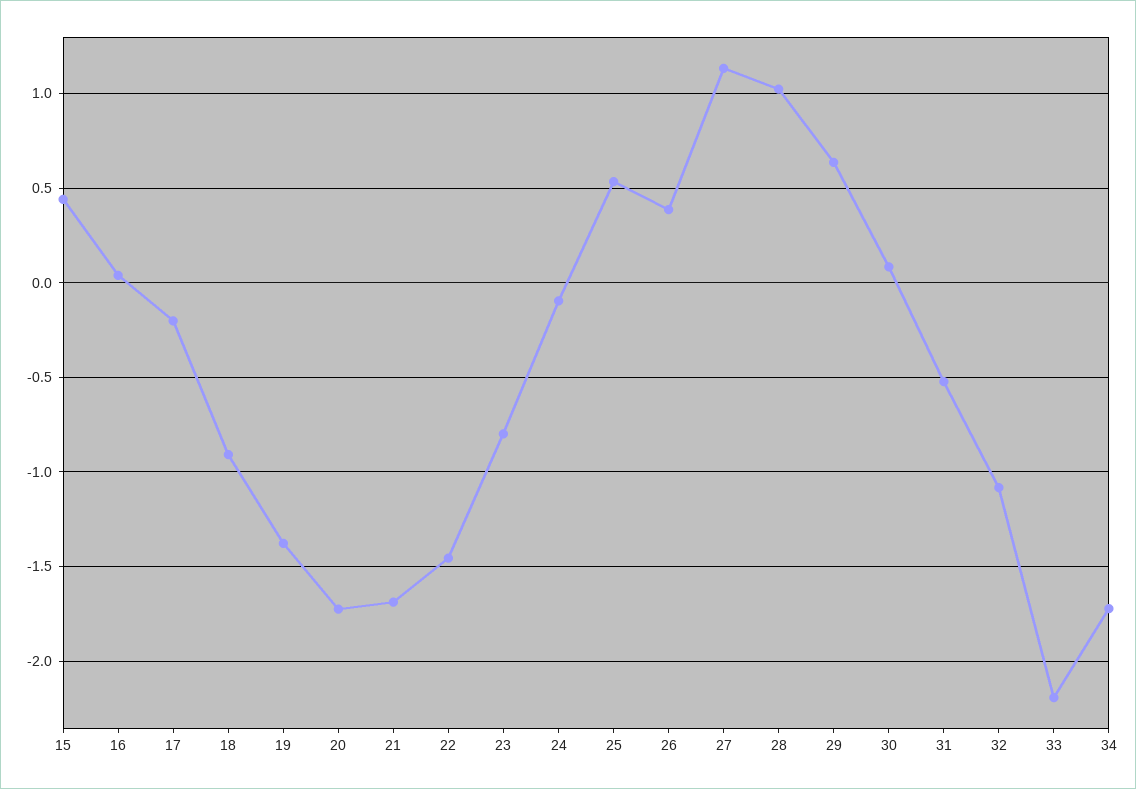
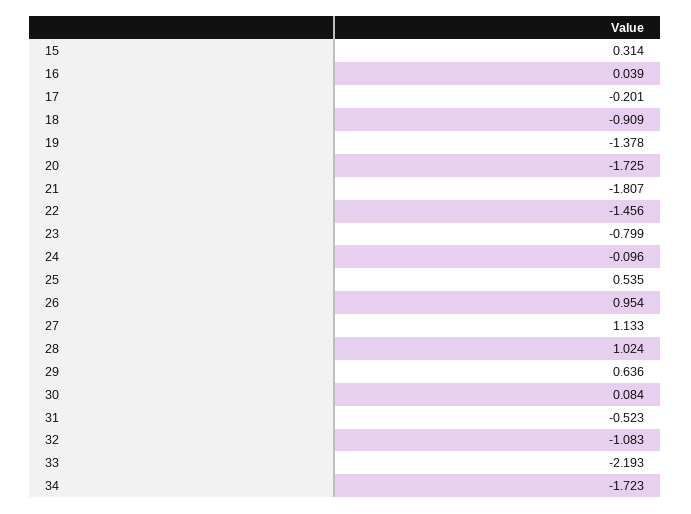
15: 0.45 -> 0.314
21: -1.7 -> -1.807
26: 0.4 -> 0.954

